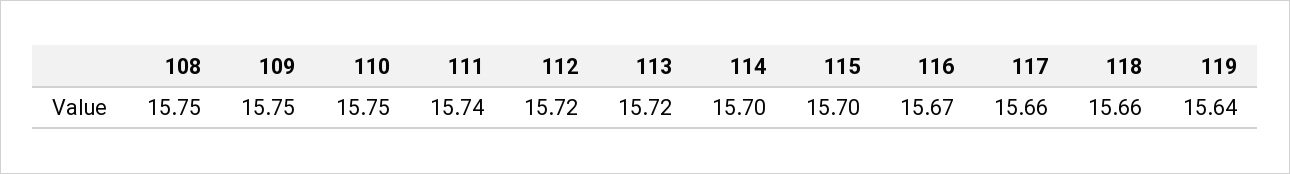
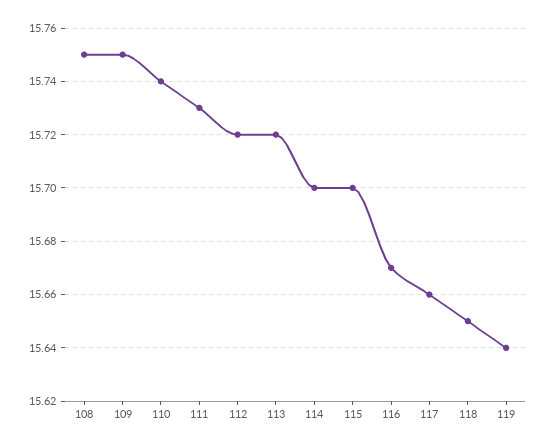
110: 15.75 -> 15.74
111: 15.74 -> 15.73
118: 15.66 -> 15.65

